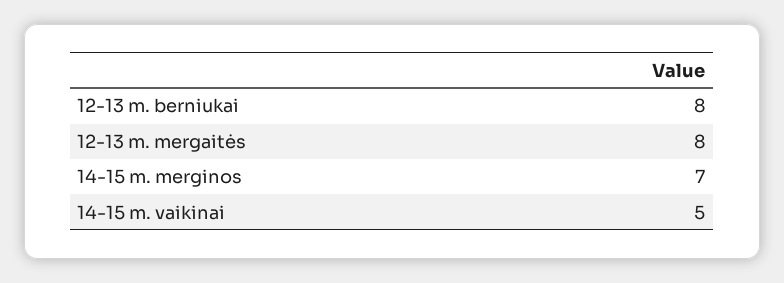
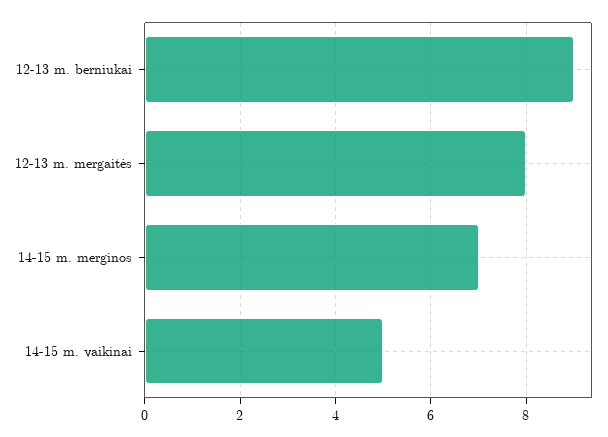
12-13 m. berniukai: 8 -> 9

